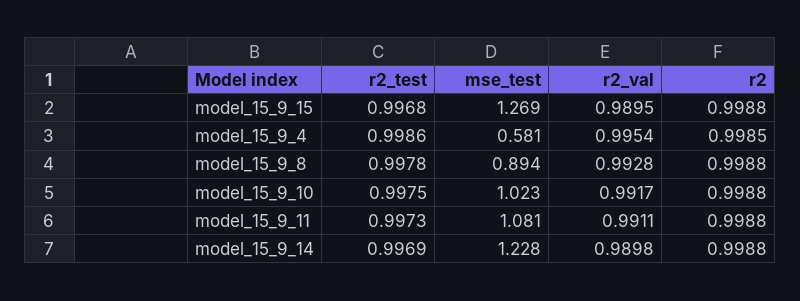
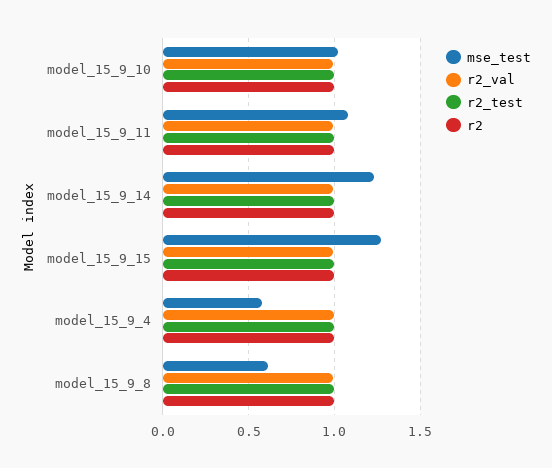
mse_test, model_15_9_8: 0.894 -> 0.6

